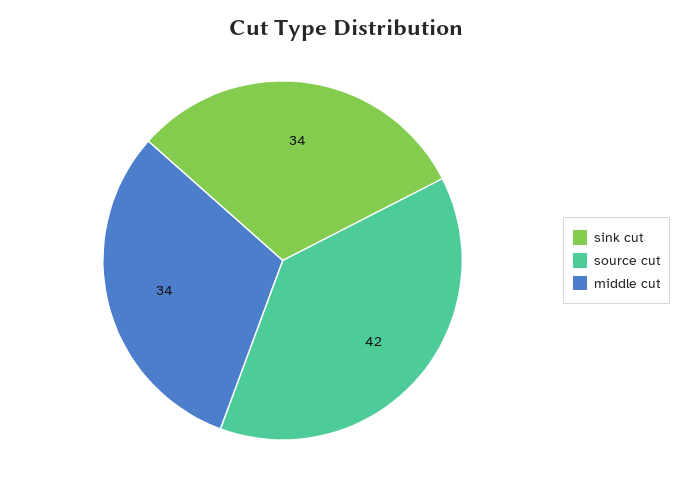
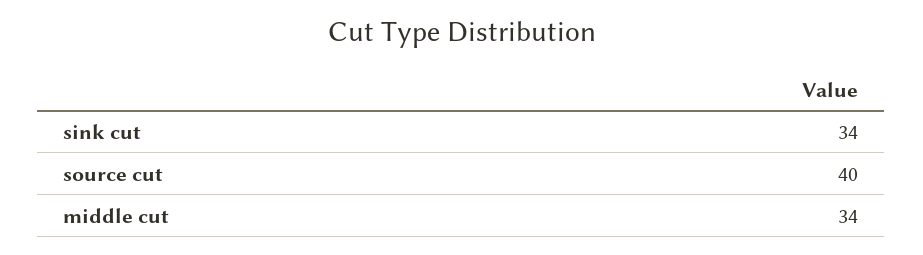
source cut: 42 -> 40

